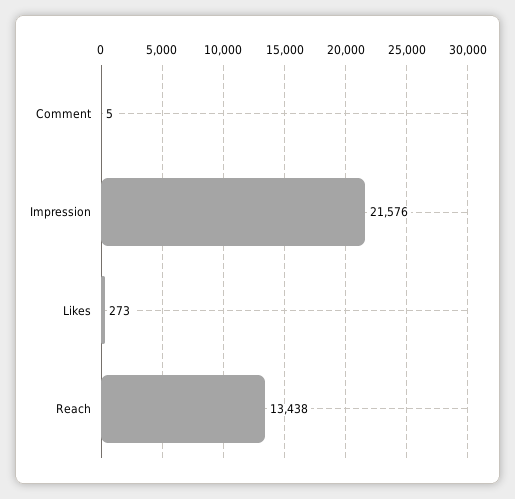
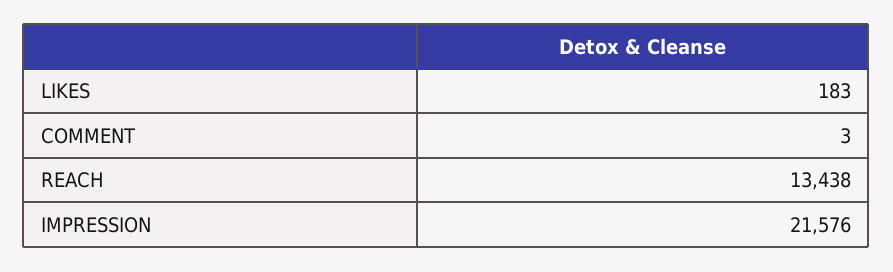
Comment: 5 -> 3
Likes: 273 -> 183

